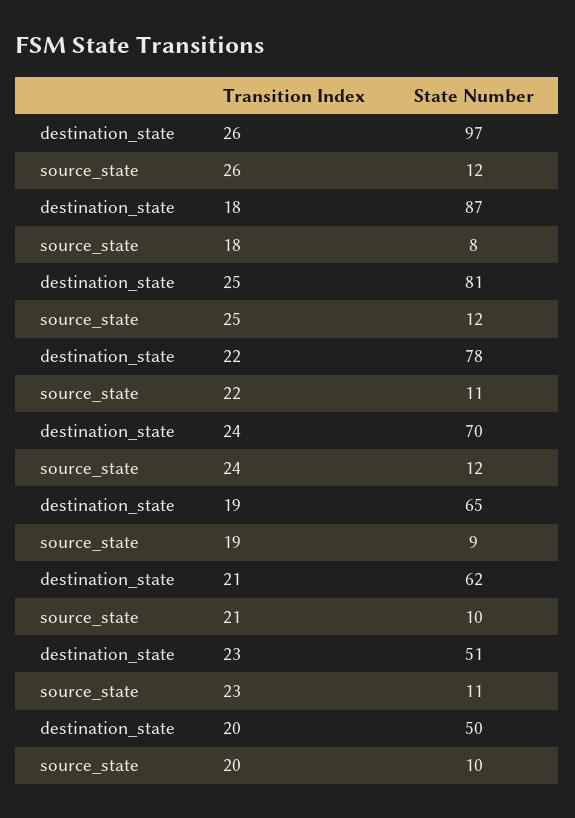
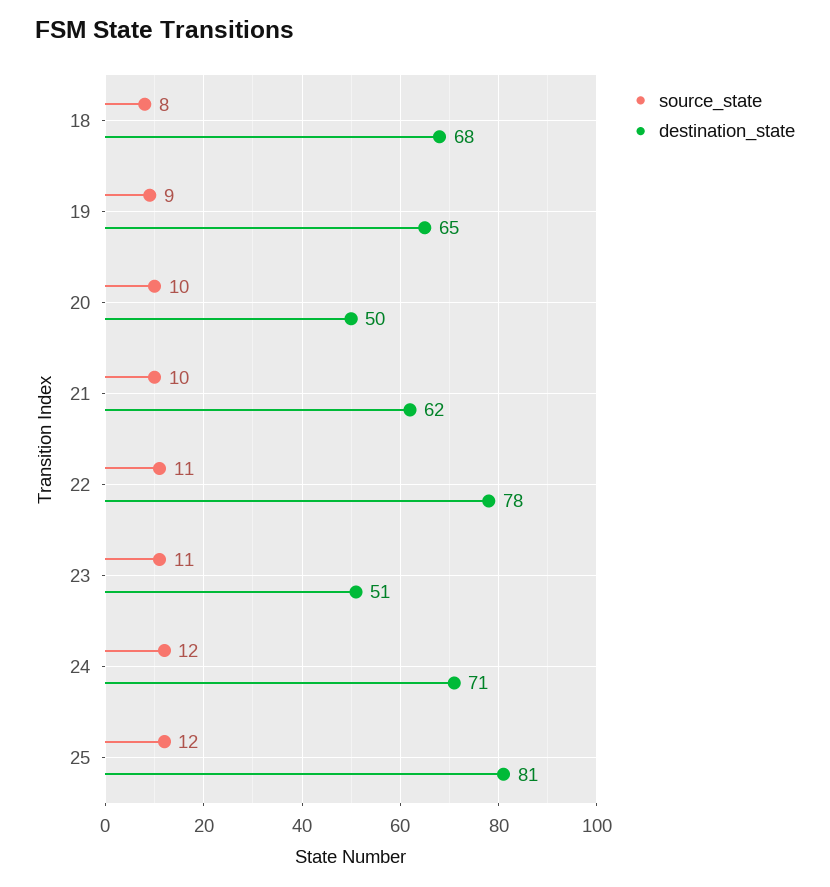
destination_state, 26: 97 -> none
source_state, 26: 12 -> none
destination_state, 18: 87 -> 68
destination_state, 24: 70 -> 71

